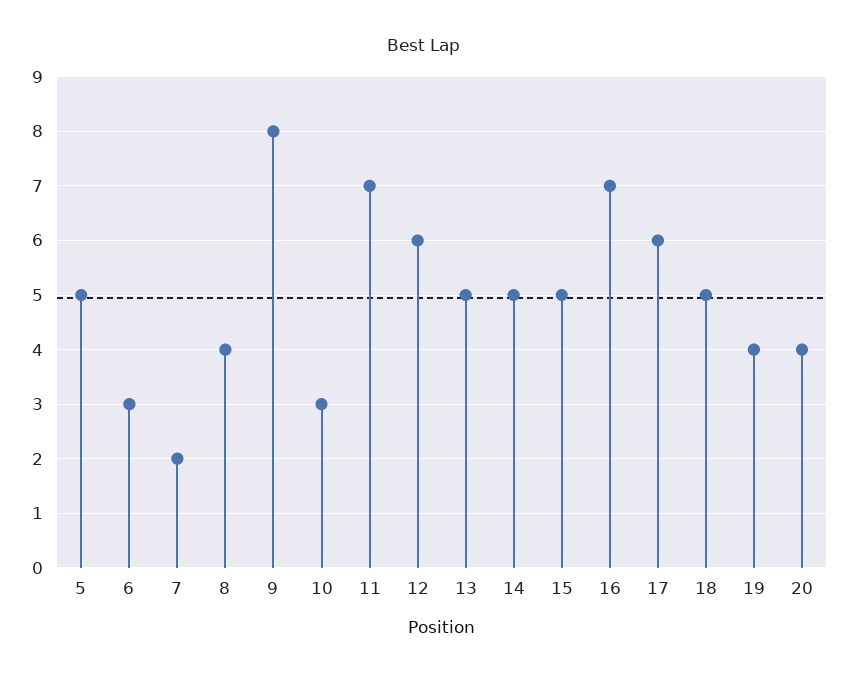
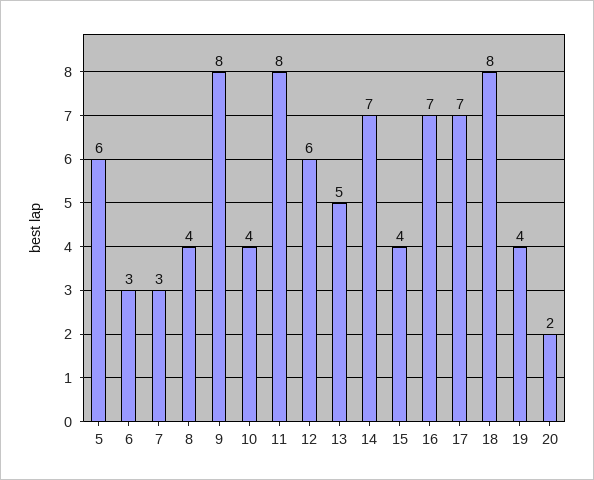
5: 5 -> 6
7: 2 -> 3
10: 3 -> 4
11: 7 -> 8
14: 5 -> 7
15: 5 -> 4
17: 6 -> 7
18: 5 -> 8
20: 4 -> 2

